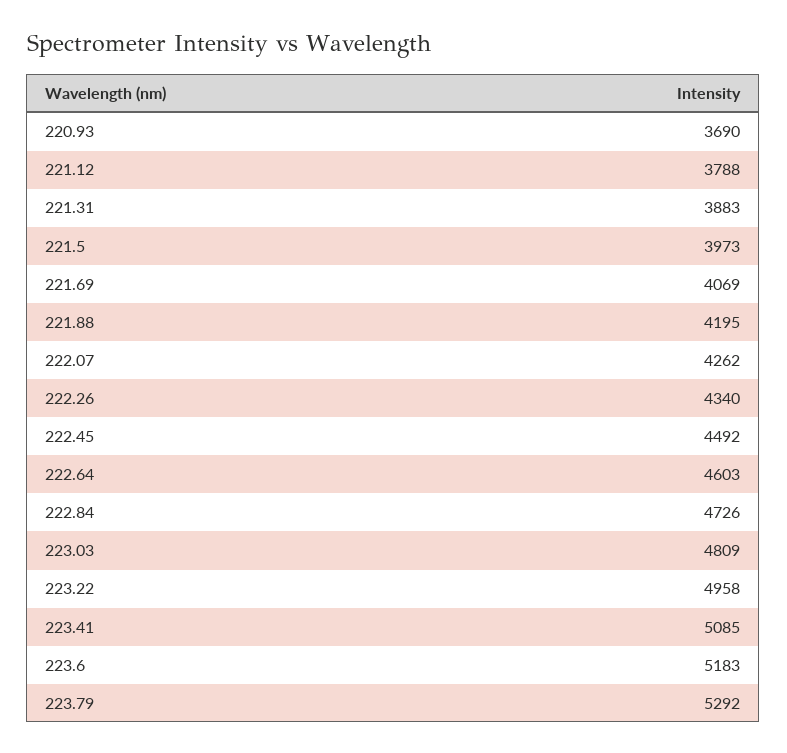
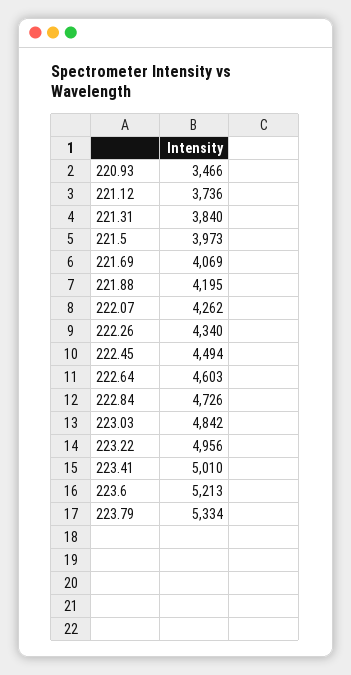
220.93: 3690 -> 3466
221.12: 3788 -> 3736
221.31: 3883 -> 3840
222.45: 4492 -> 4494
223.03: 4809 -> 4842
223.22: 4958 -> 4956
223.41: 5085 -> 5010
223.6: 5183 -> 5213
223.79: 5292 -> 5334

